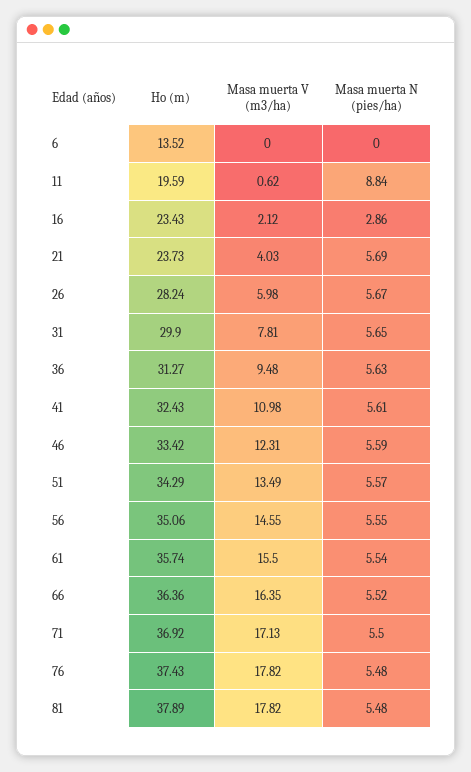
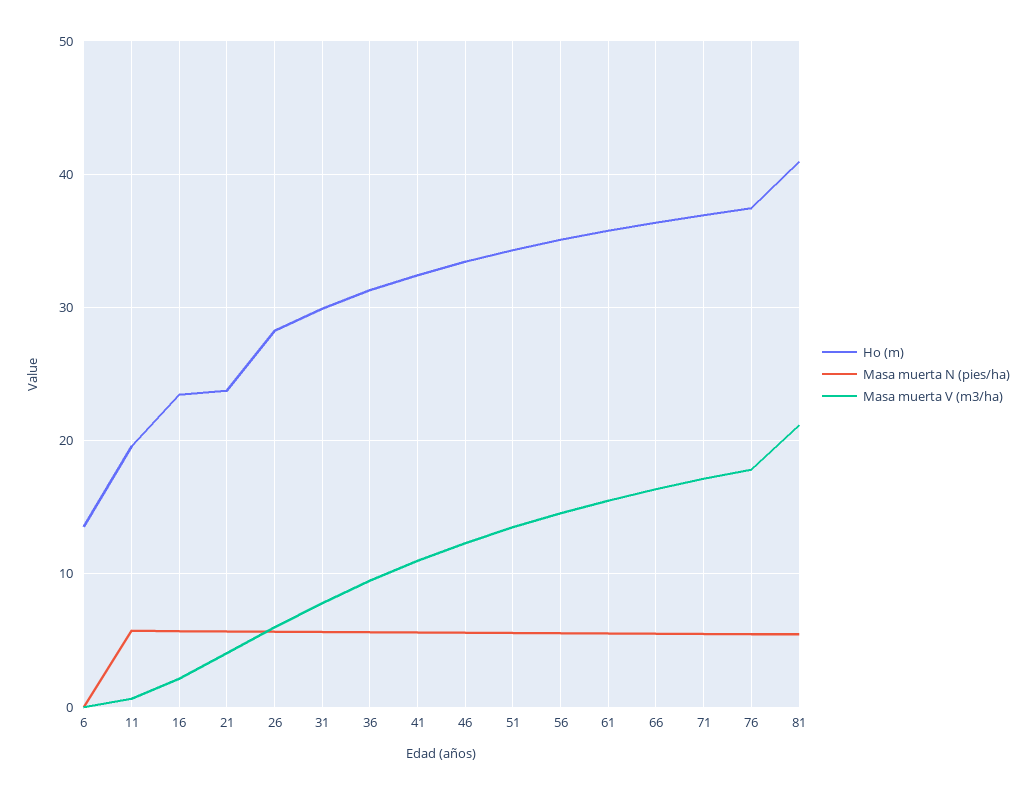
Masa muerta N (pies/ha), 11: 8.84 -> 6
Masa muerta N (pies/ha), 16: 2.86 -> 6
Ho (m), 81: 37.89 -> 41
Masa muerta V (m3/ha), 81: 17.82 -> 21

